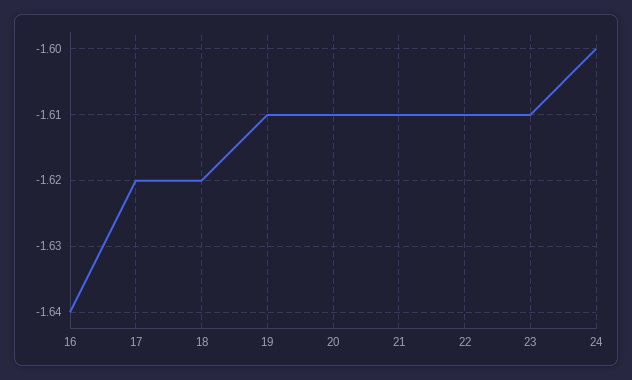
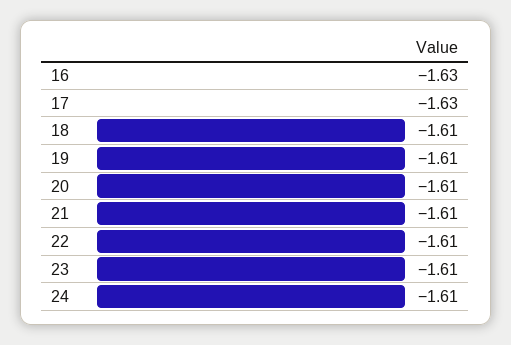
16: -1.64 -> -1.63
17: -1.62 -> -1.63
18: -1.62 -> -1.61
24: -1.6 -> -1.61

